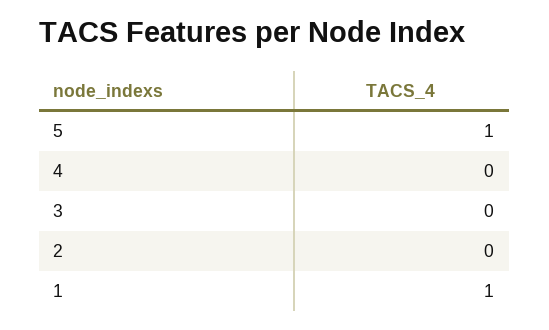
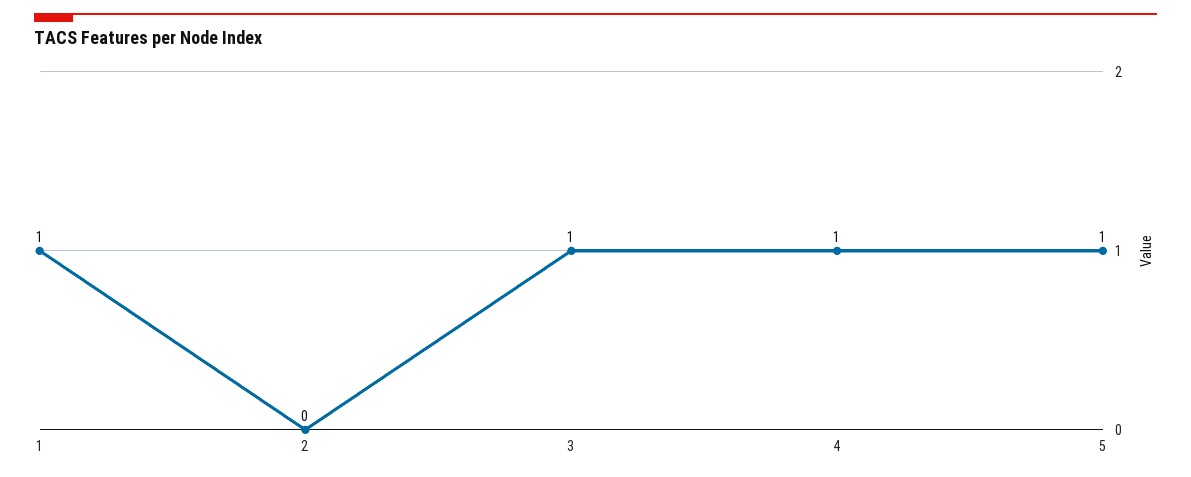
4: 0 -> 1
3: 0 -> 1

